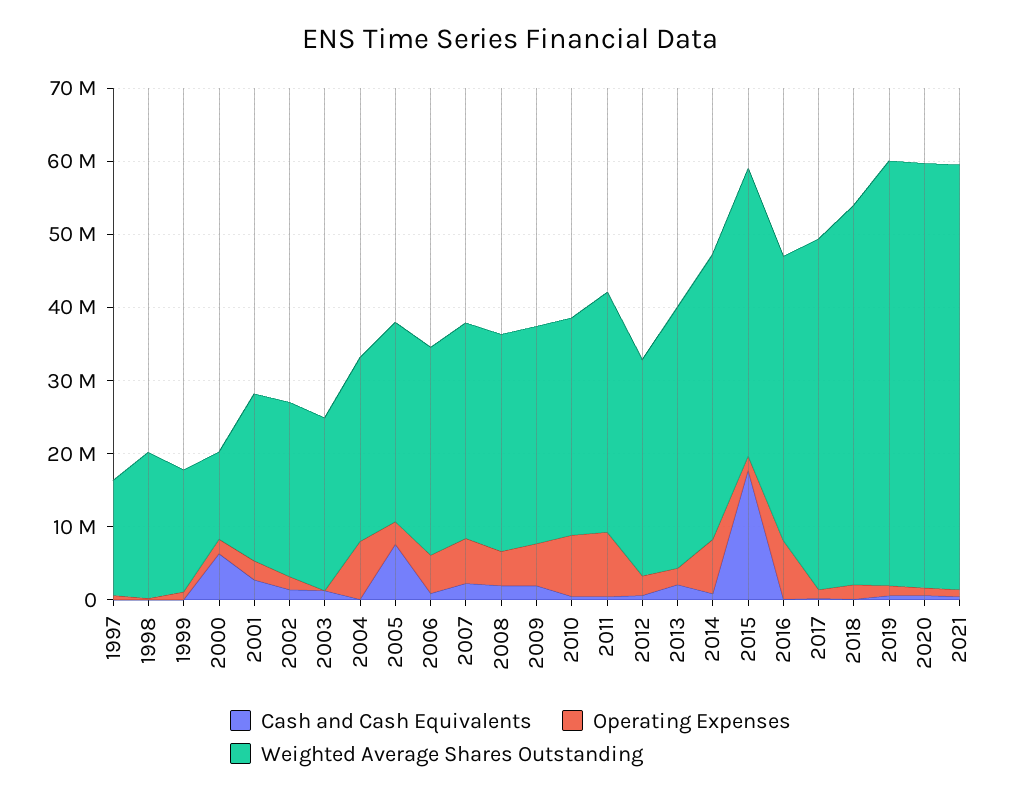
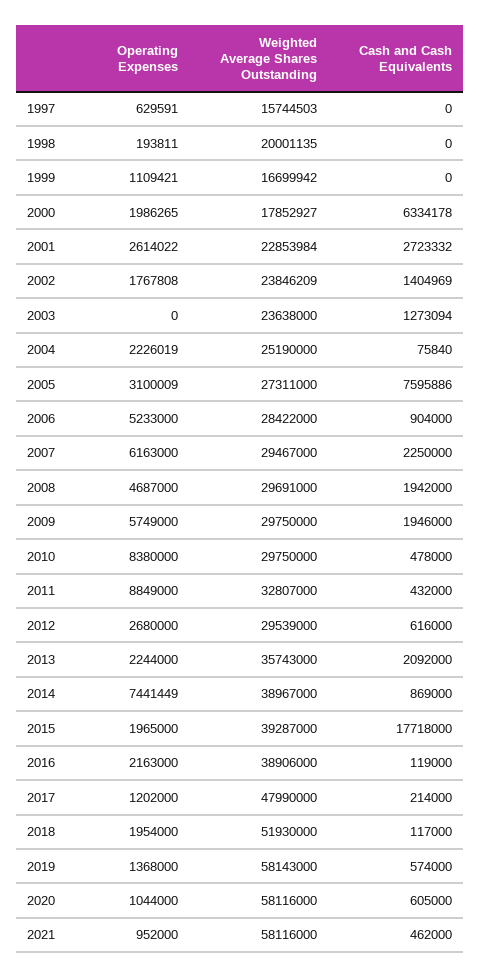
Weighted Average Shares Outstanding, 2000: 12000000 -> 17852927
Operating Expenses, 2004: 8000000 -> 2226019
Operating Expenses, 2016: 8000000 -> 2163000

